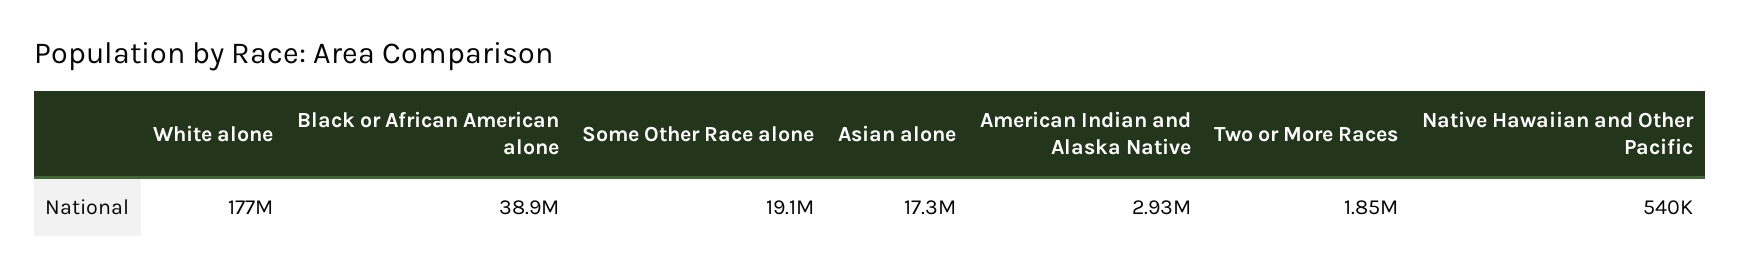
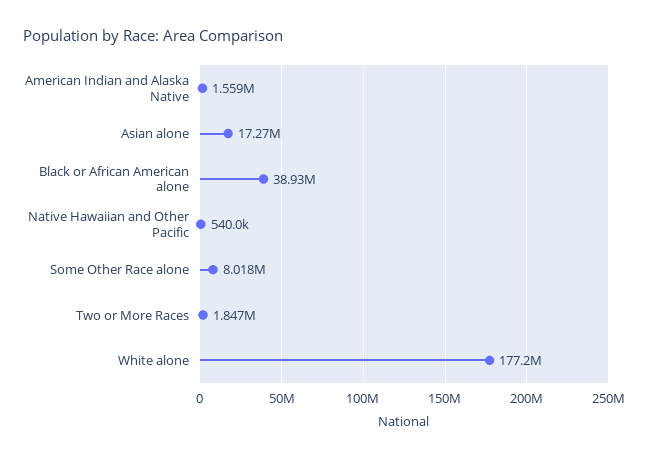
Some Other Race alone: 19100000 -> 8018000
American Indian and Alaska Native: 2930000 -> 1559000

